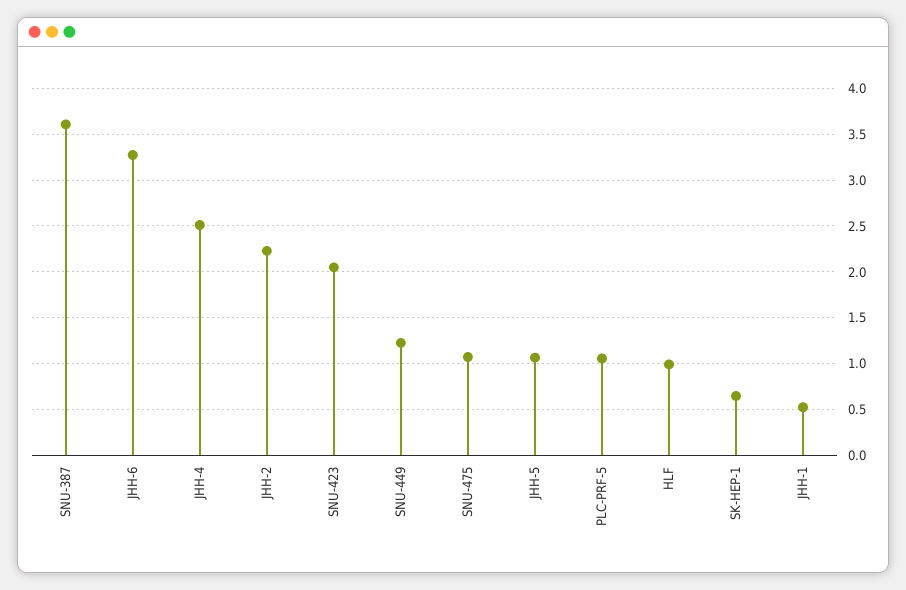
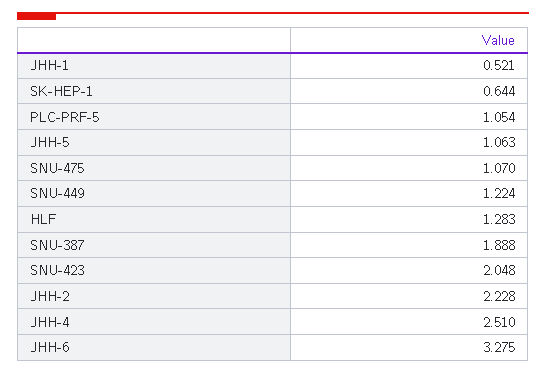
SNU-387: 3.6 -> 1.888
HLF: 1 -> 1.283

